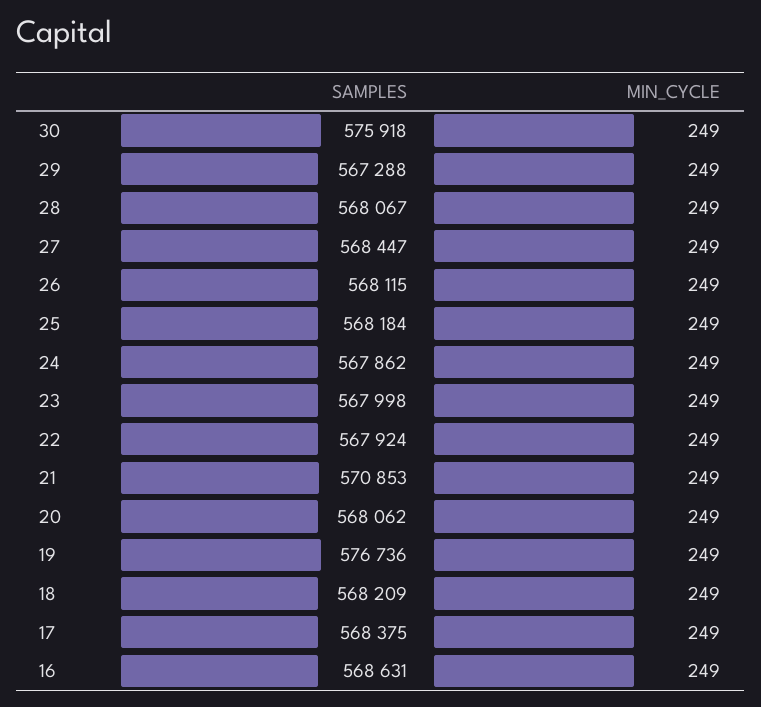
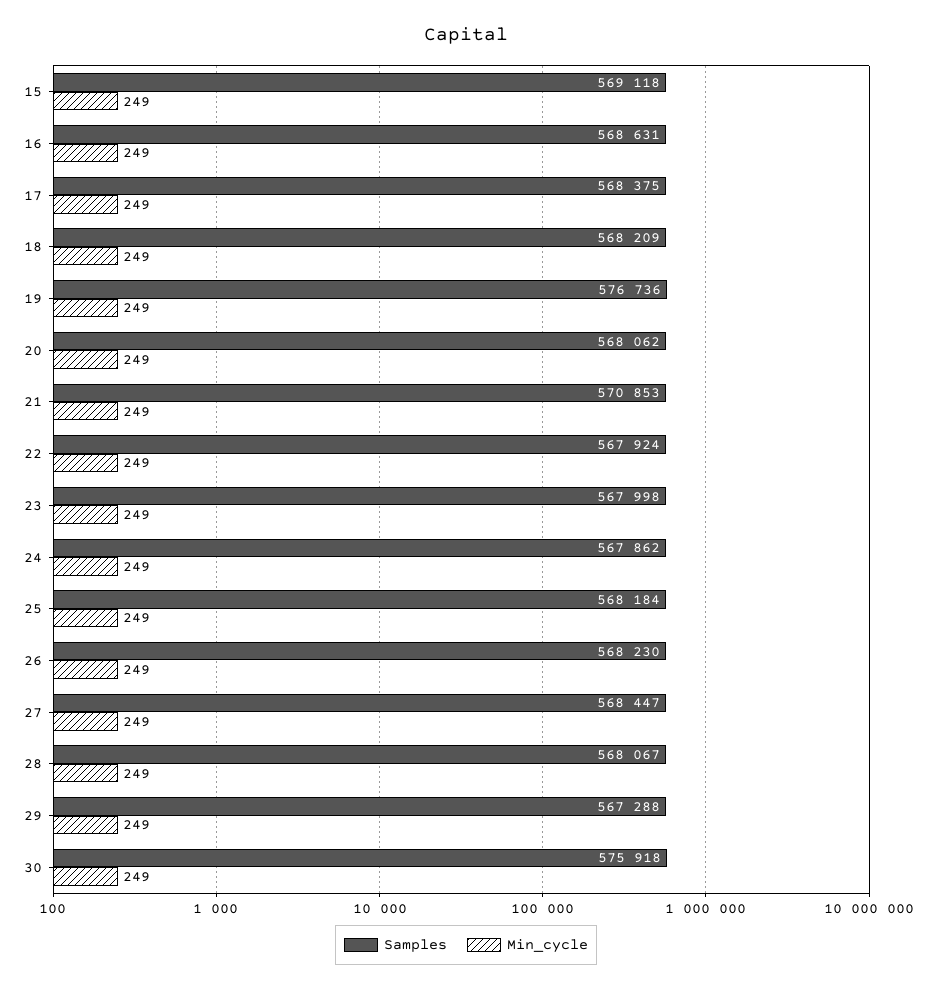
SAMPLES, 26: 568115 -> 568230
SAMPLES, 15: none -> 569118
MIN_CYCLE, 15: none -> 249

